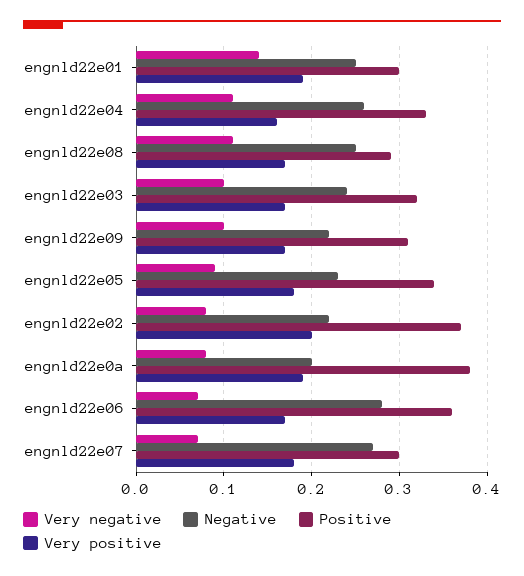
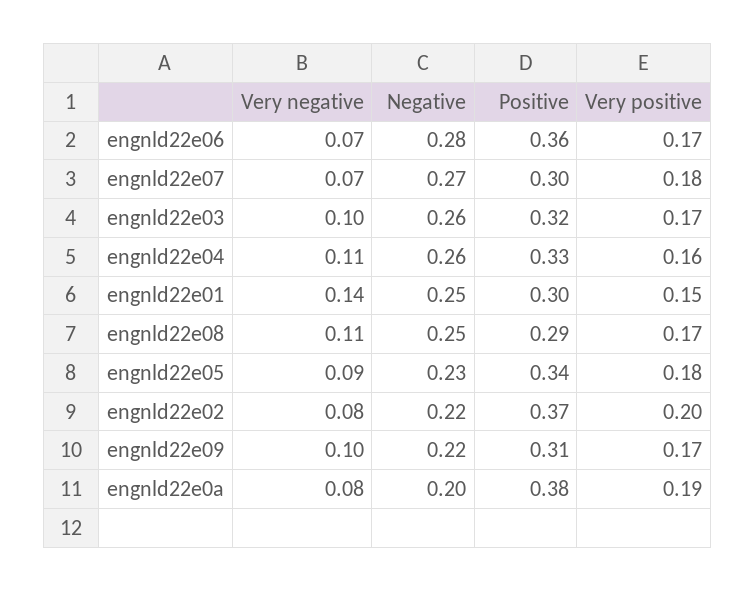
Very positive, engnld22e01: 0.19 -> 0.15
Negative, engnld22e03: 0.24 -> 0.26

